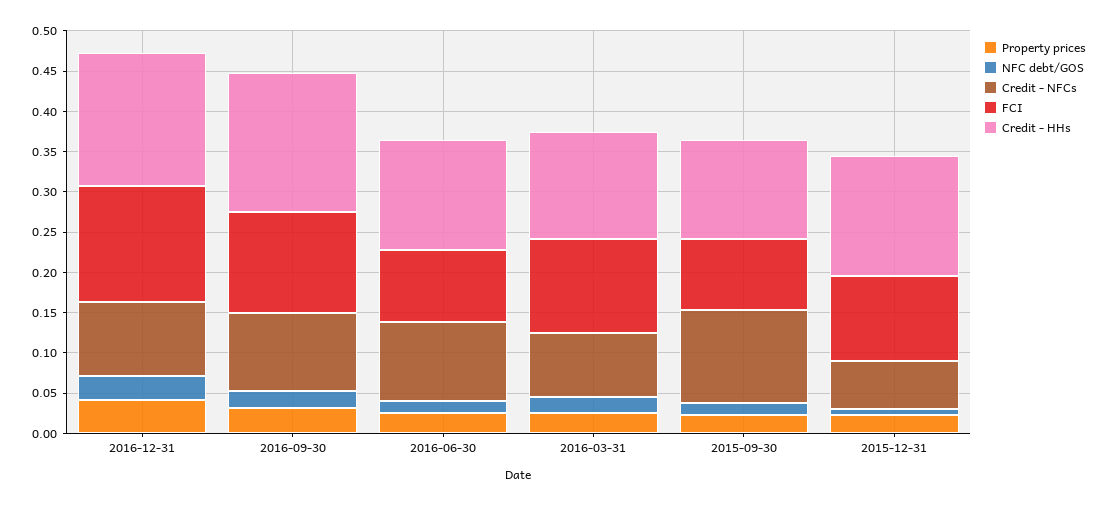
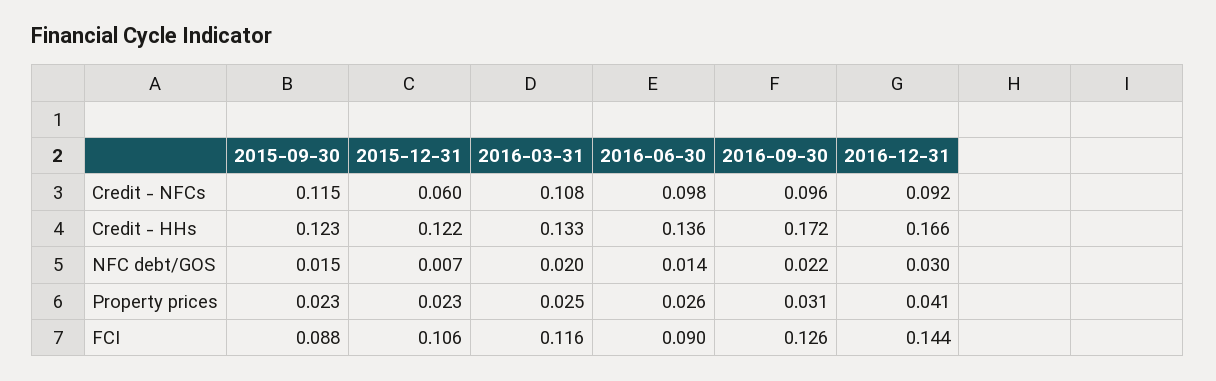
Credit - NFCs, 2016-03-31: 0.08 -> 0.108
Credit - HHs, 2015-12-31: 0.15 -> 0.122

